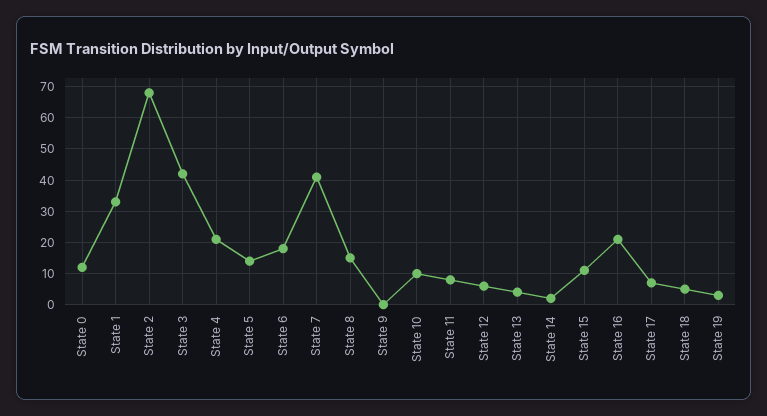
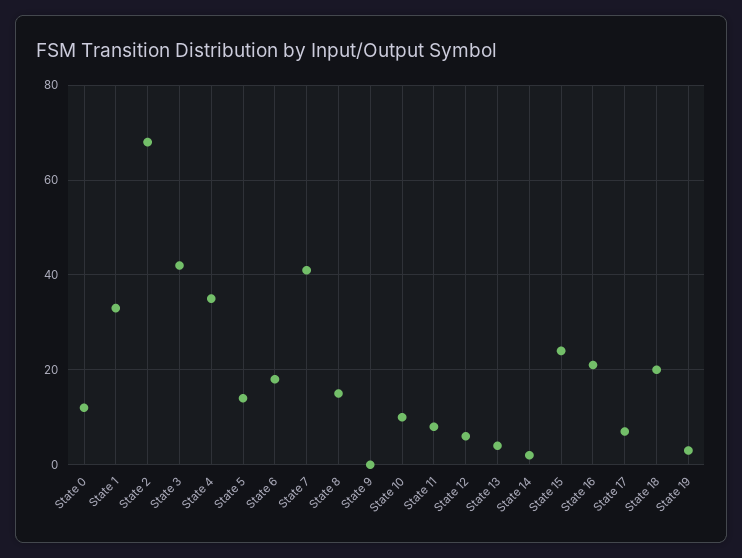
State 4: 20 -> 35
State 15: 10 -> 25
State 18: 5 -> 20

